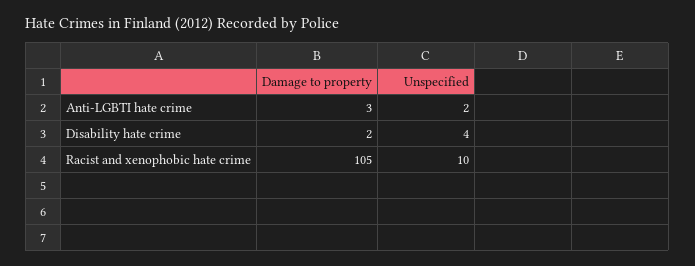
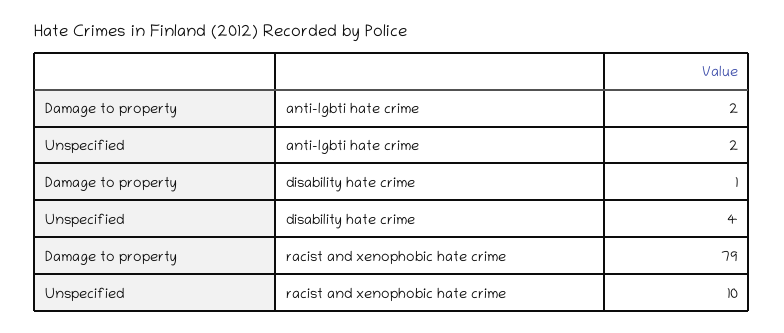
Damage to property, Anti-LGBTI hate crime: 3 -> 2
Damage to property, Disability hate crime: 2 -> 1
Damage to property, Racist and xenophobic hate crime: 105 -> 79

